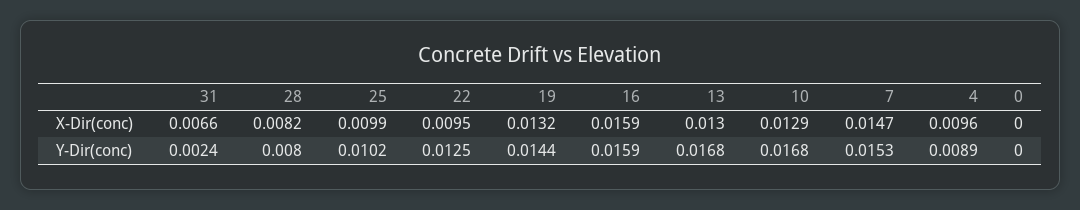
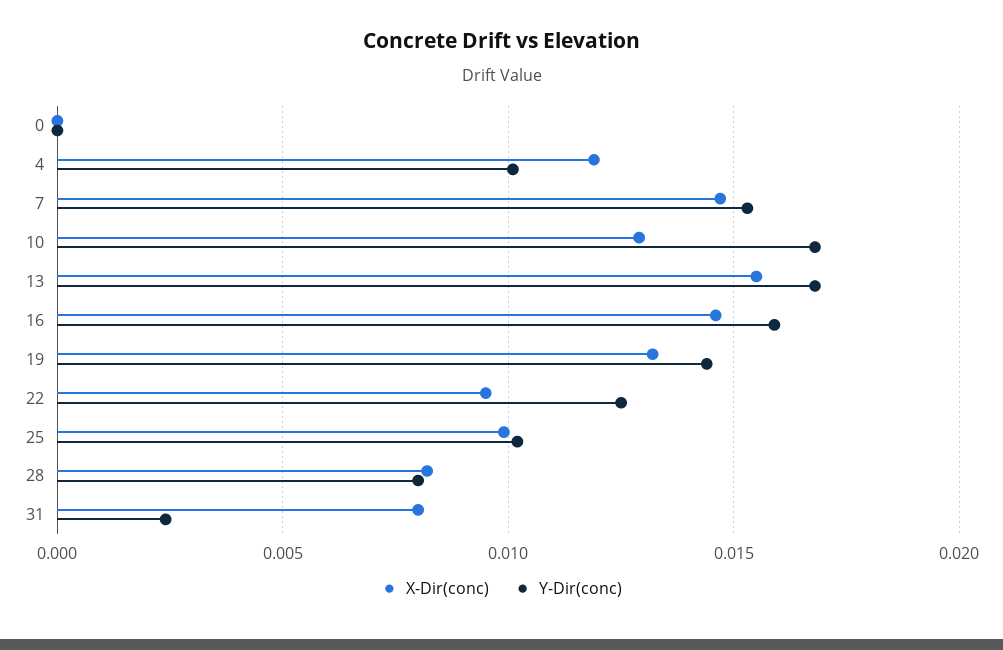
X-Dir(conc), 31: 0.0066 -> 0.008
X-Dir(conc), 16: 0.0159 -> 0.0145
X-Dir(conc), 13: 0.013 -> 0.0155
X-Dir(conc), 4: 0.0096 -> 0.012
Y-Dir(conc), 4: 0.0089 -> 0.01

